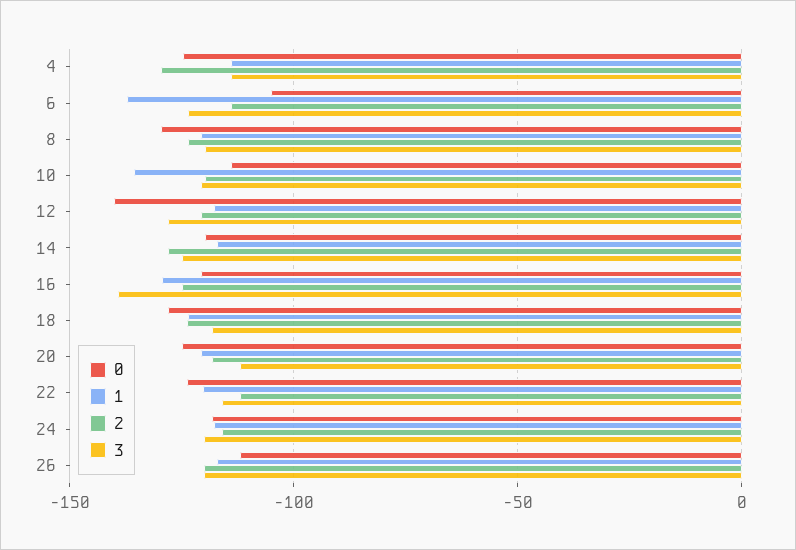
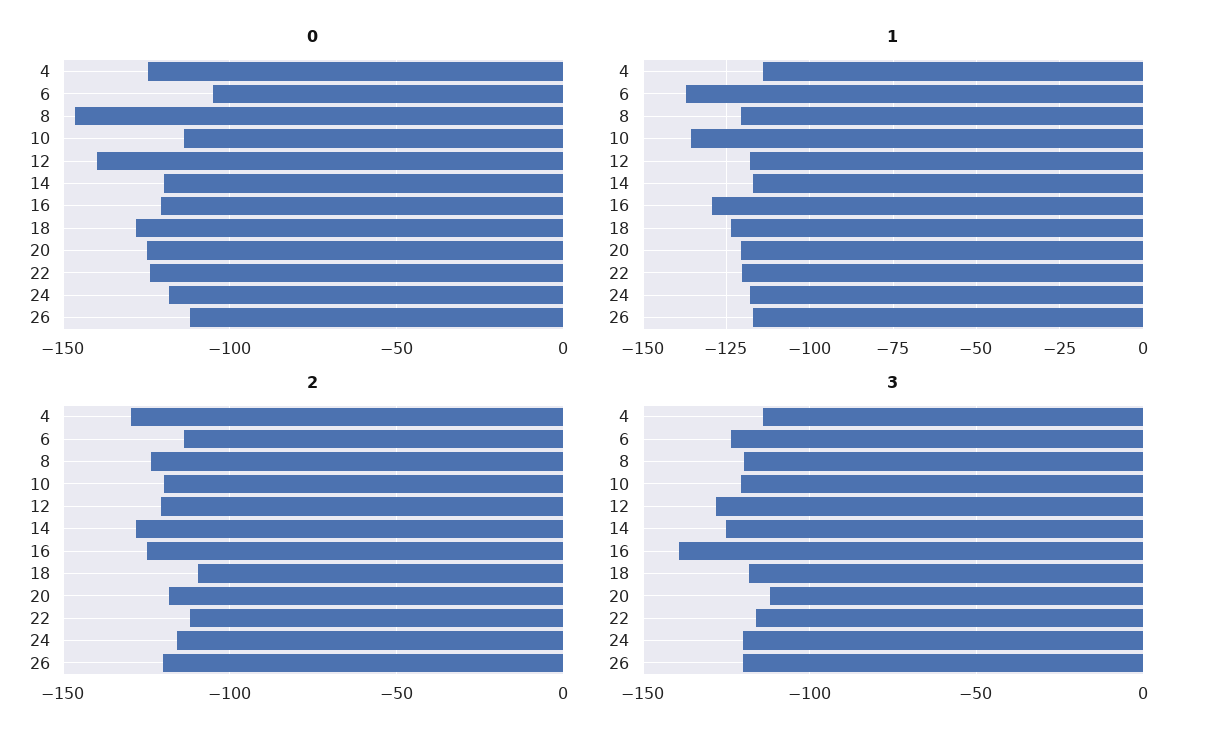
0, 8: -130 -> -145
2, 18: -125 -> -110

